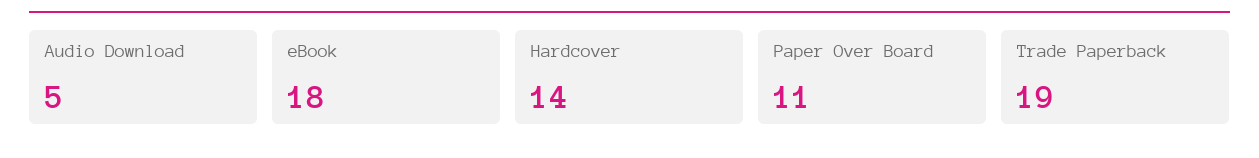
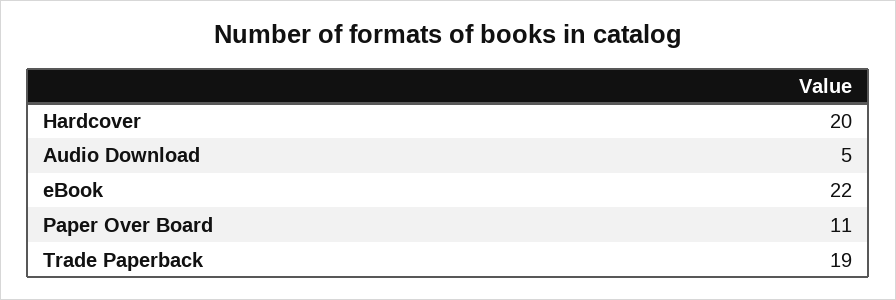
eBook: 18 -> 22
Hardcover: 14 -> 20

